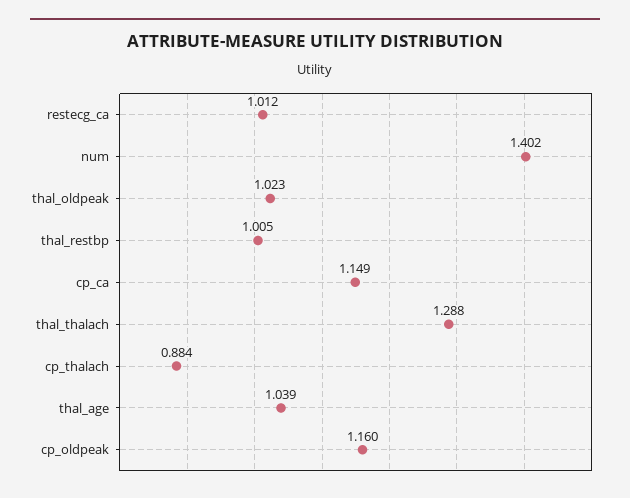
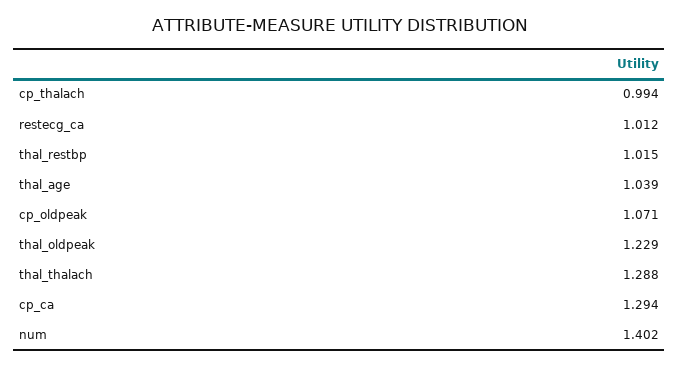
thal_oldpeak: 1.023 -> 1.229
thal_restbp: 1.005 -> 1.015
cp_ca: 1.149 -> 1.294
cp_thalach: 0.884 -> 0.994
cp_oldpeak: 1.16 -> 1.071

